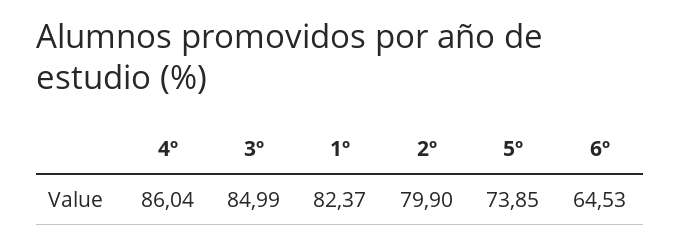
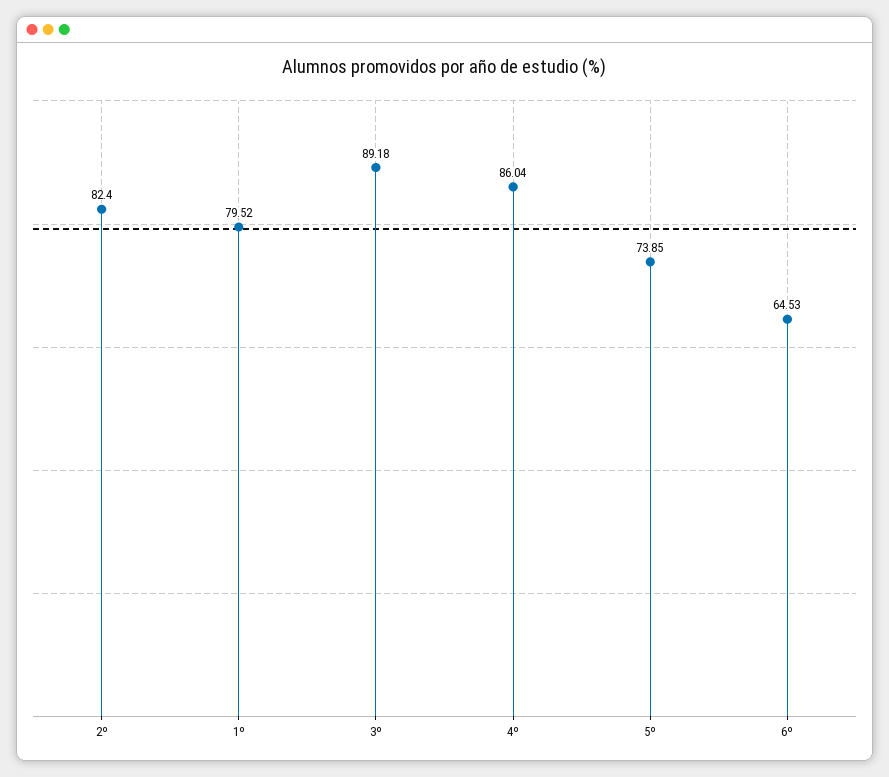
3º: 84.99 -> 89.18
1º: 82.37 -> 79.52
2º: 79.9 -> 82.4

